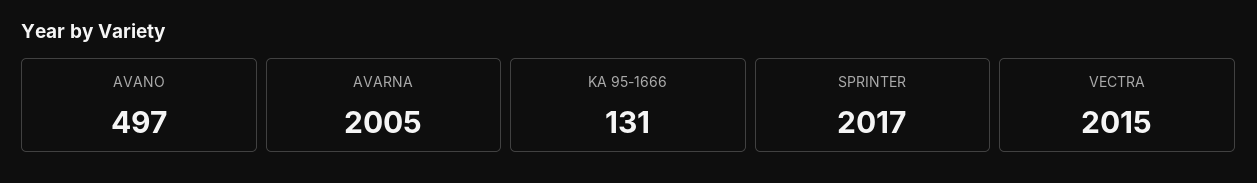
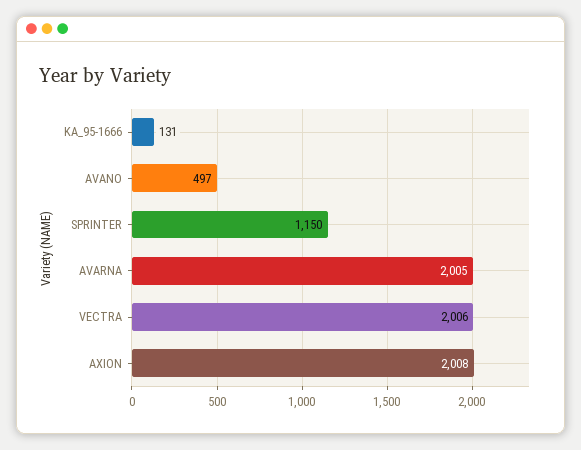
SPRINTER: 2017 -> 1150
VECTRA: 2015 -> 2006
AXION: none -> 2008

